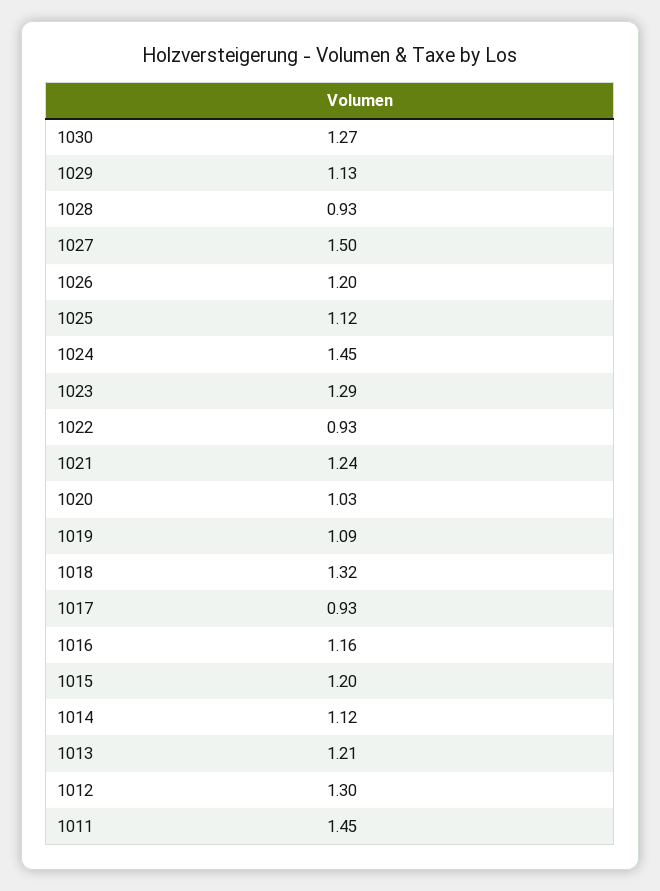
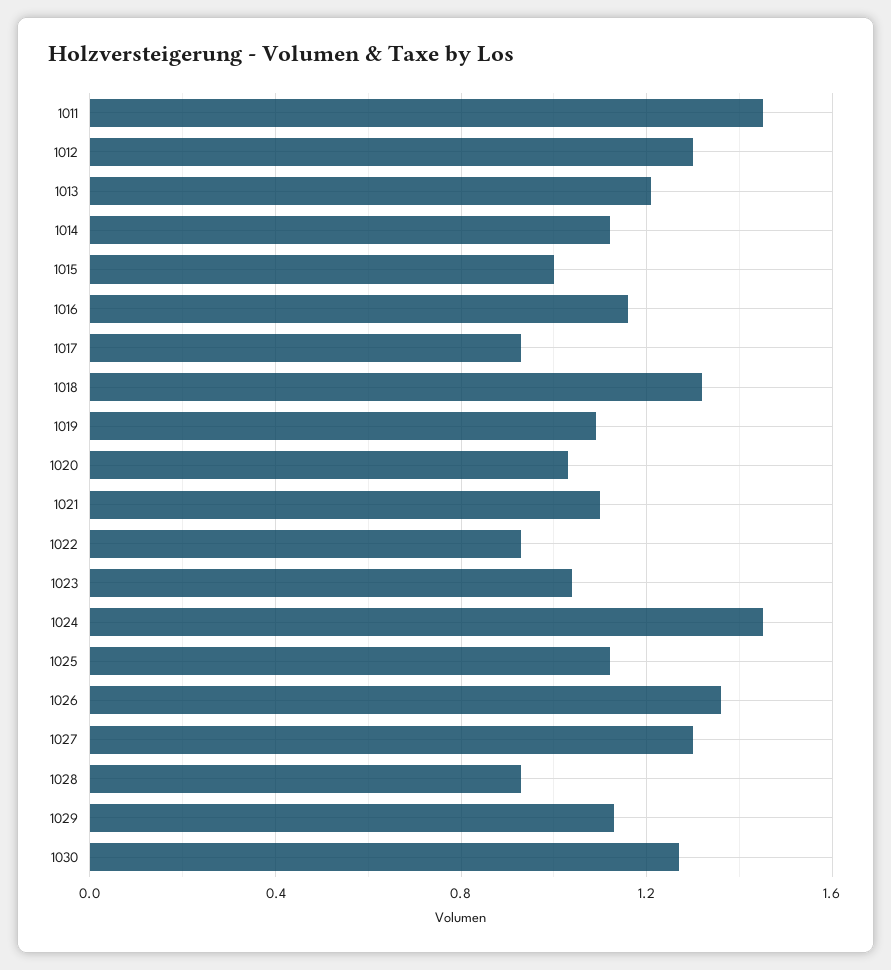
1027: 1.5 -> 1.3
1026: 1.2 -> 1.35
1023: 1.29 -> 1.05
1021: 1.24 -> 1.1
1015: 1.2 -> 1

